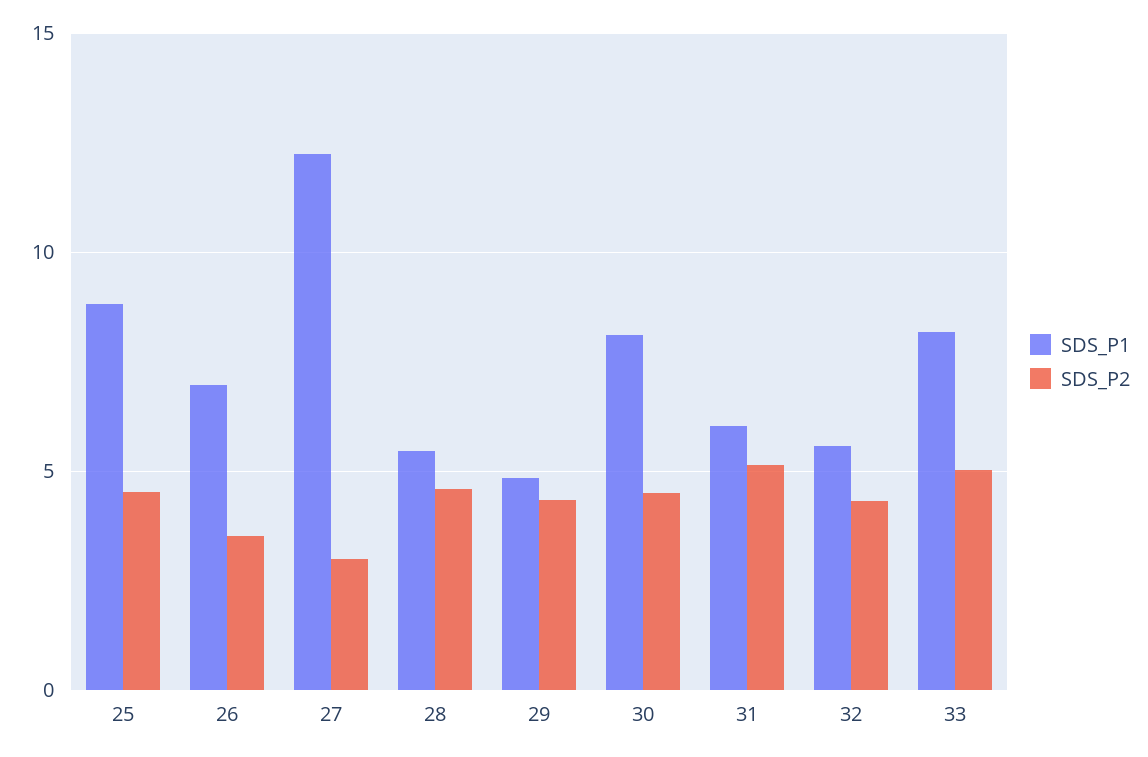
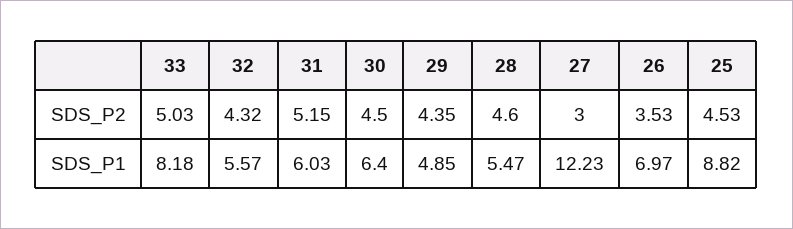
SDS_P1, 30: 8 -> 6.4

